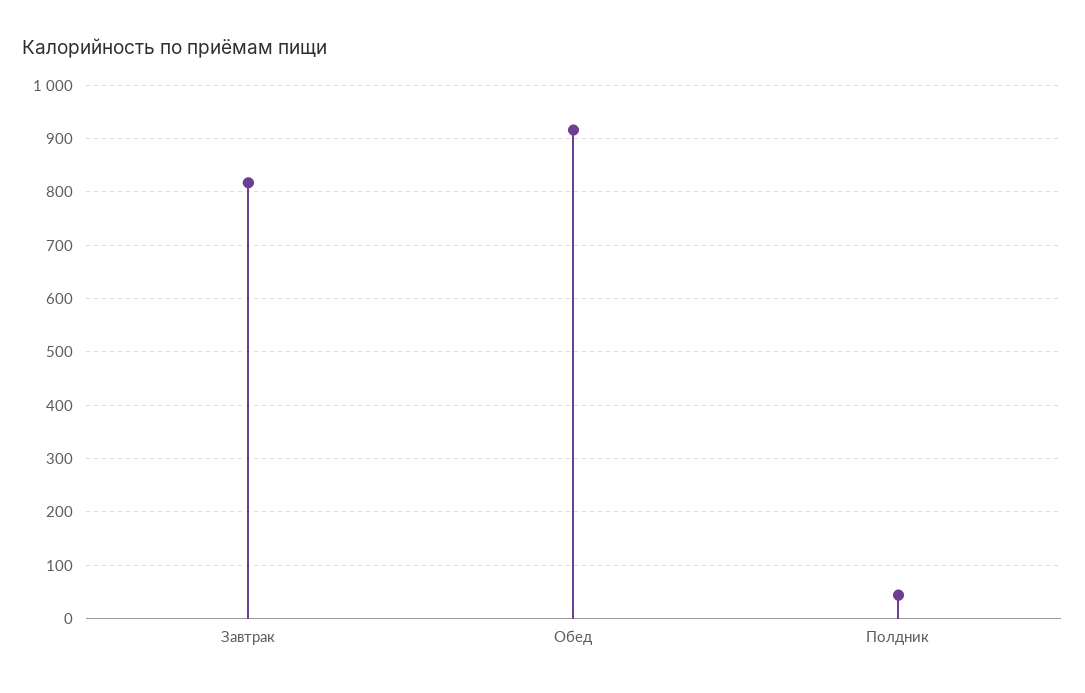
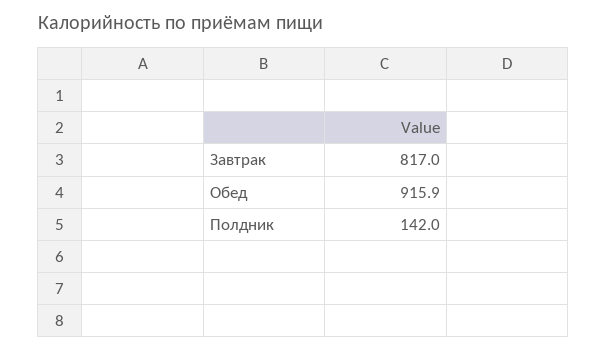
Полдник: 40 -> 142

